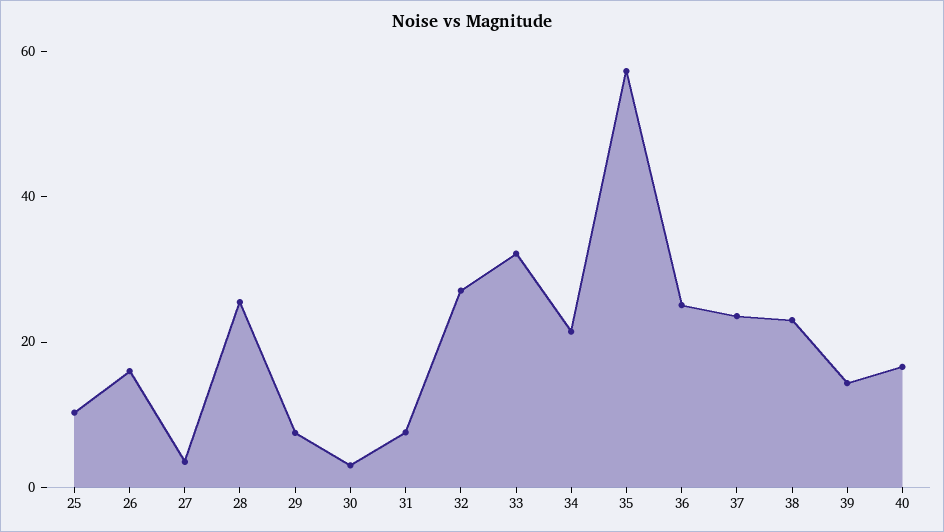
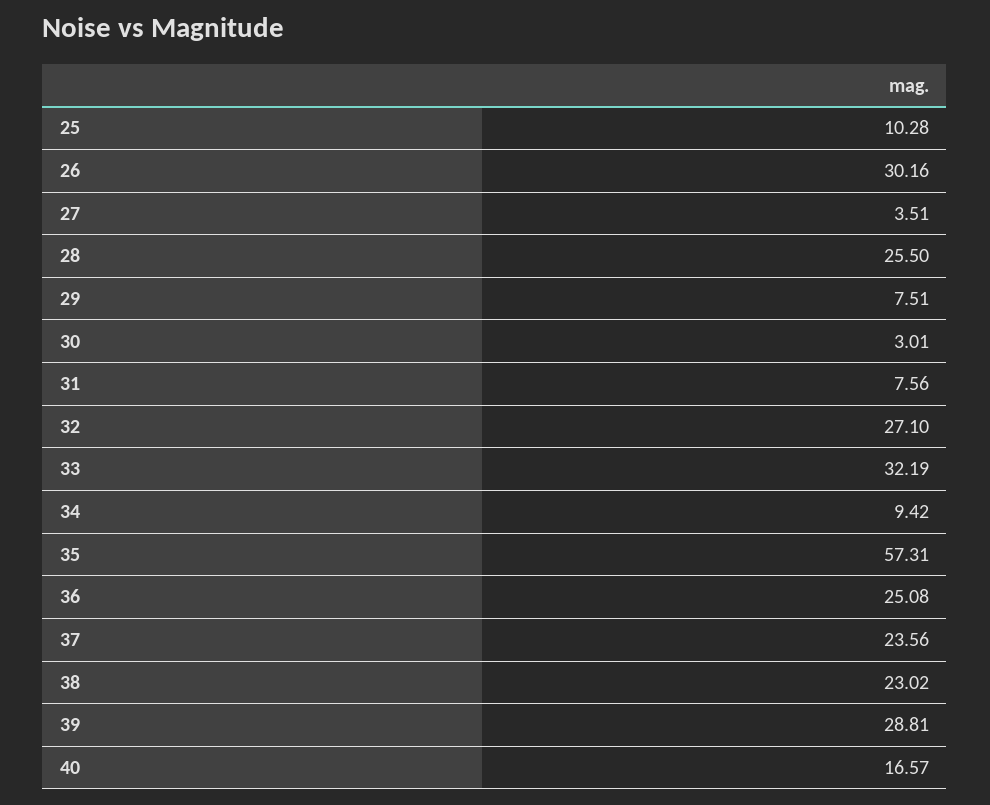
26: 15 -> 30.16
34: 20 -> 9.42
39: 15 -> 28.81

